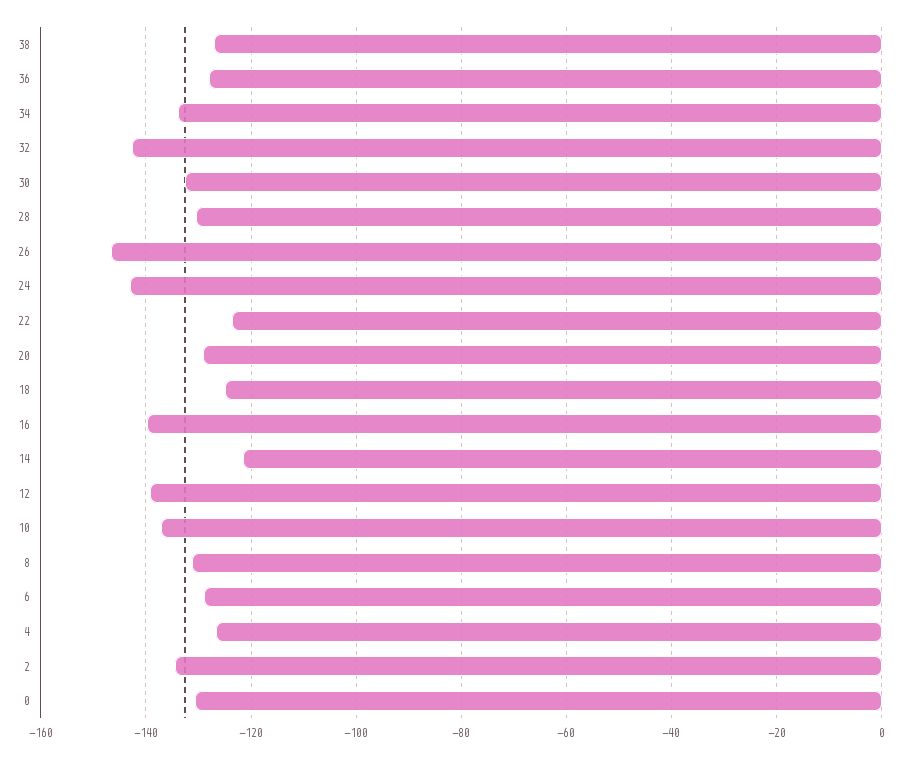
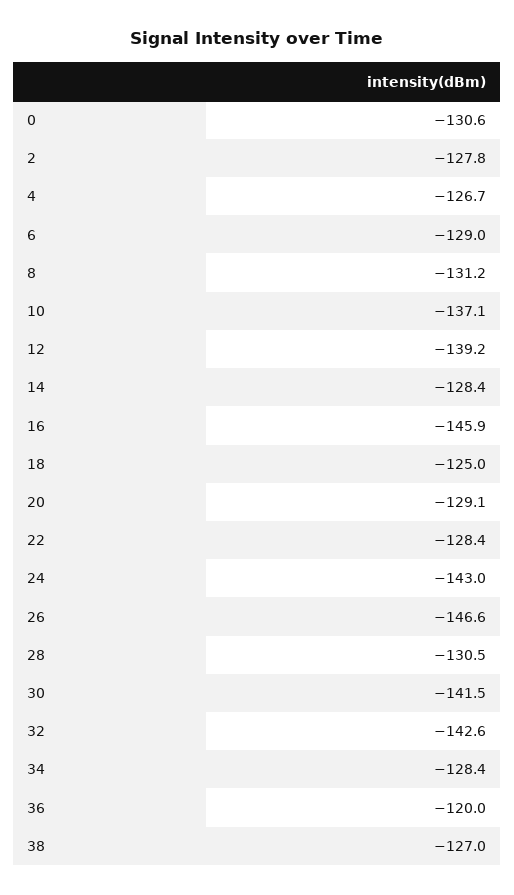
36: -128 -> -120
34: -134 -> -128.4
30: -132 -> -141.5
22: -124 -> -128.4
16: -140 -> -145.9
14: -122 -> -128.4
2: -134 -> -127.8

